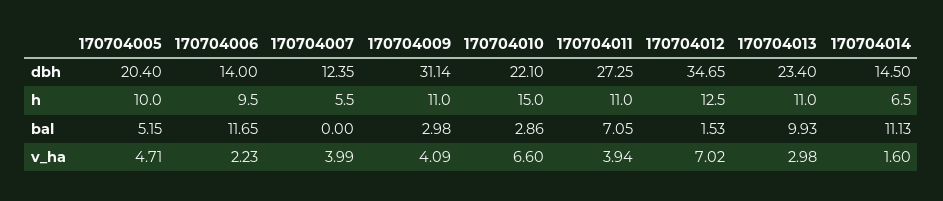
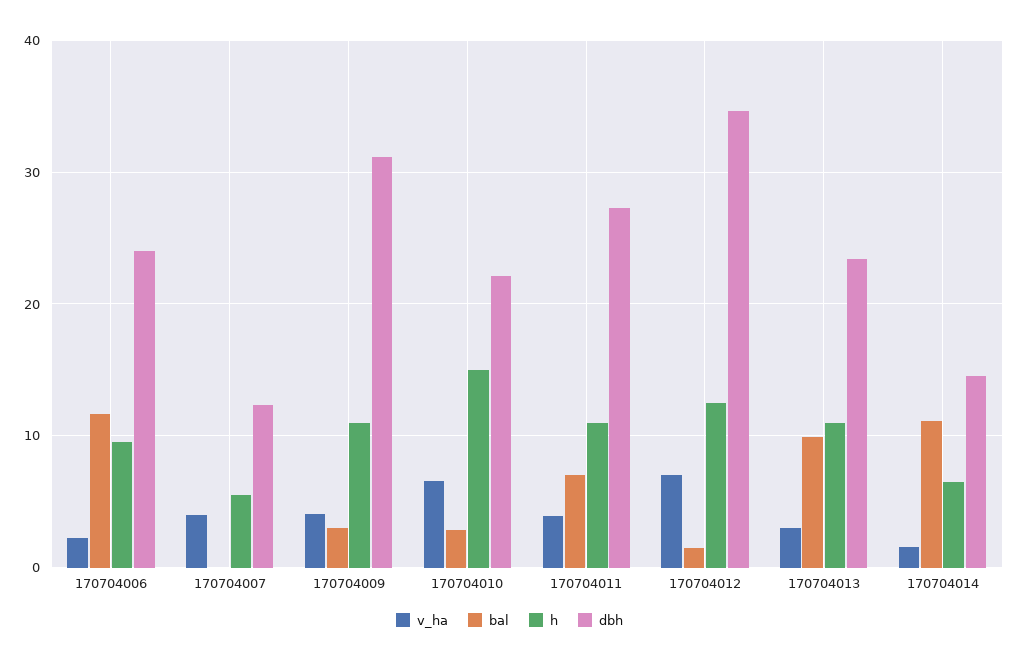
dbh, 170704005: 20.4 -> none
dbh, 170704006: 14 -> 24
h, 170704005: 10 -> none
bal, 170704005: 5.15 -> none
v_ha, 170704005: 4.71 -> none

